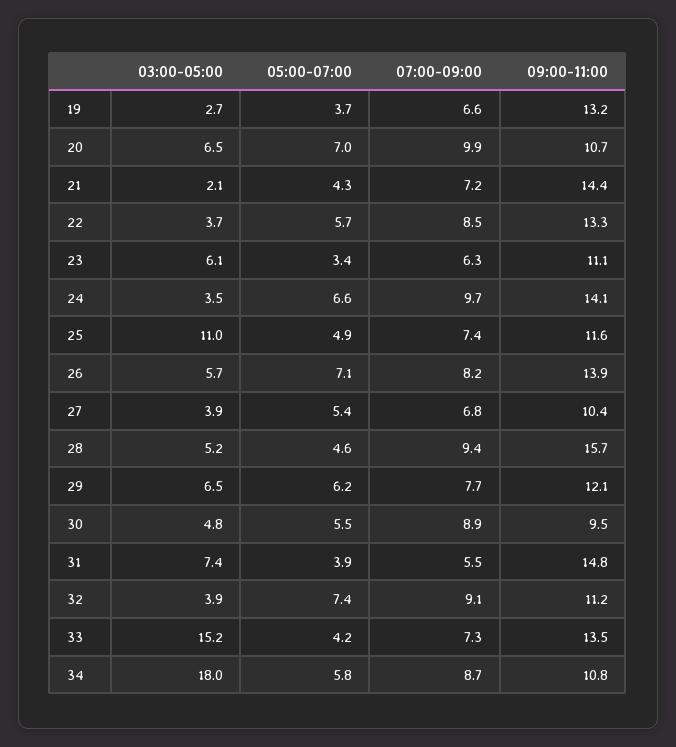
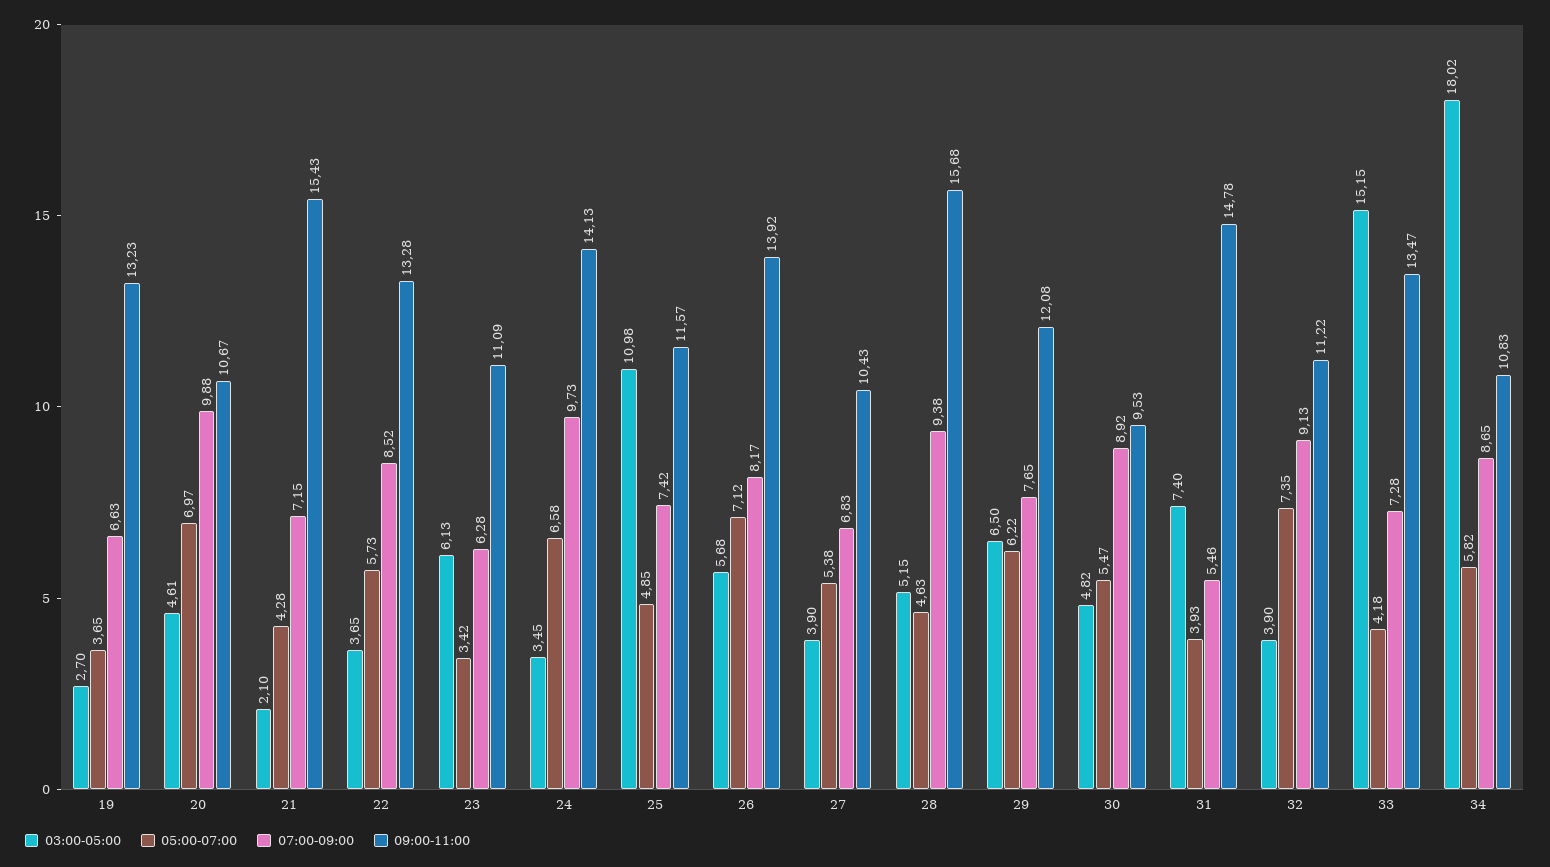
03:00-05:00, 20: 6.5 -> 4.61
09:00-11:00, 21: 14.4 -> 15.43

